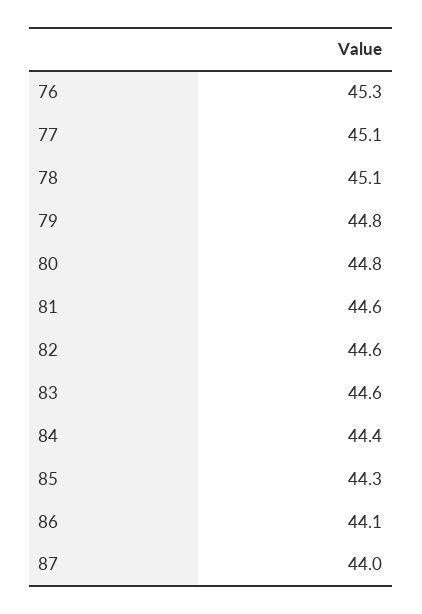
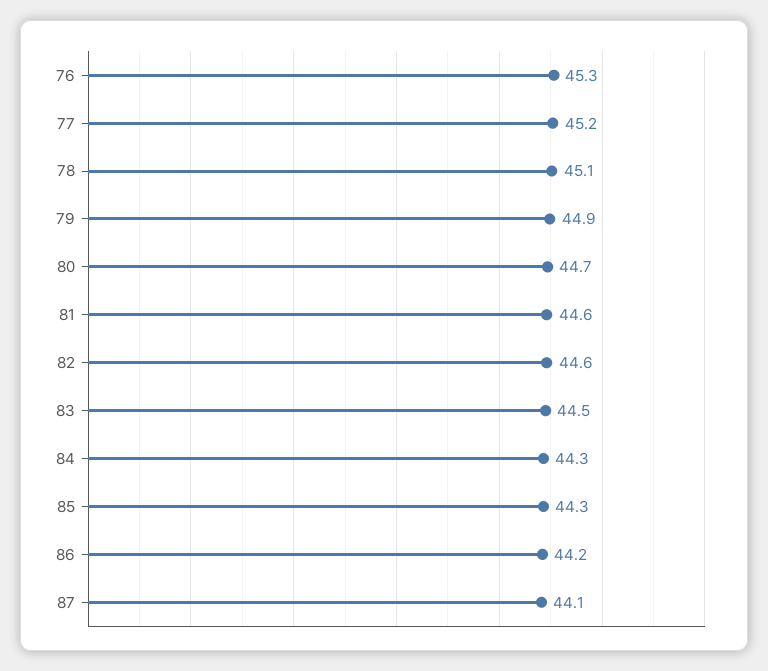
77: 45.1 -> 45.2
79: 44.8 -> 44.9
80: 44.8 -> 44.7
83: 44.6 -> 44.5
84: 44.4 -> 44.3
86: 44.1 -> 44.2
87: 44 -> 44.1

